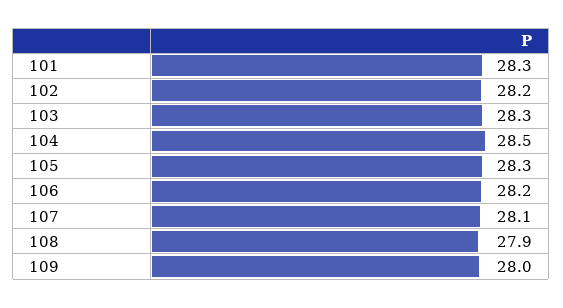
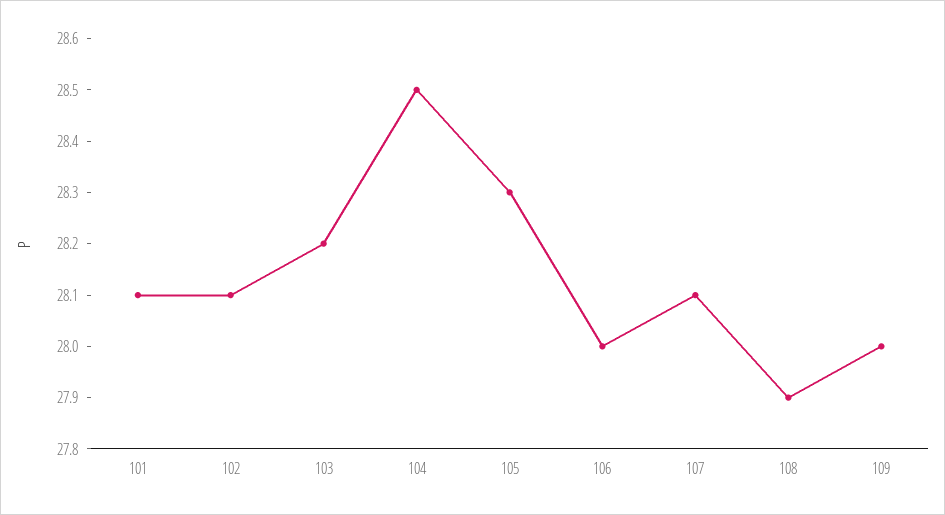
101: 28.3 -> 28.1
102: 28.2 -> 28.1
103: 28.3 -> 28.2
106: 28.2 -> 28

